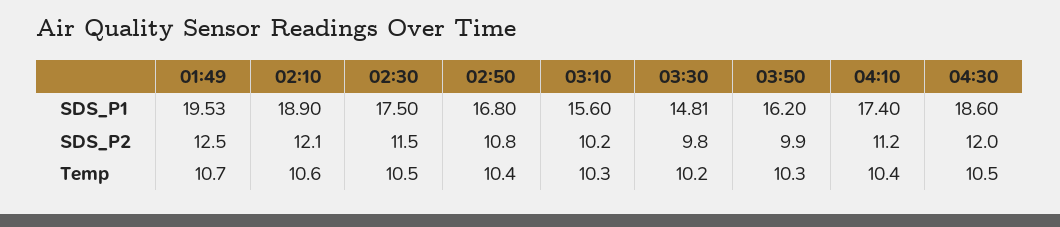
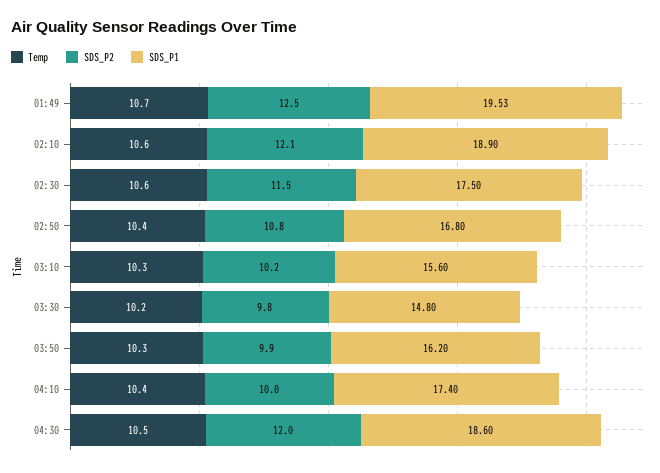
SDS_P1, 03:30: 14.81 -> 14.8
SDS_P2, 04:10: 11.2 -> 10
Temp, 02:30: 10.5 -> 10.6

